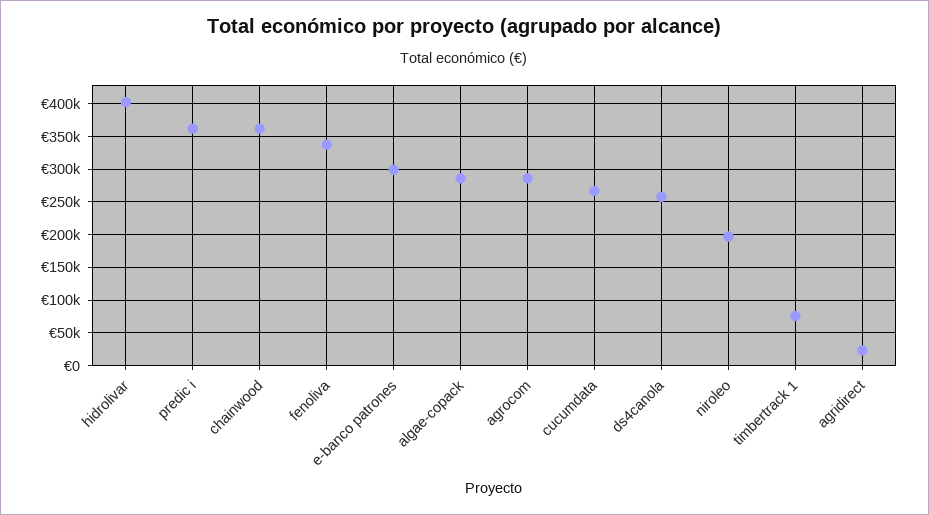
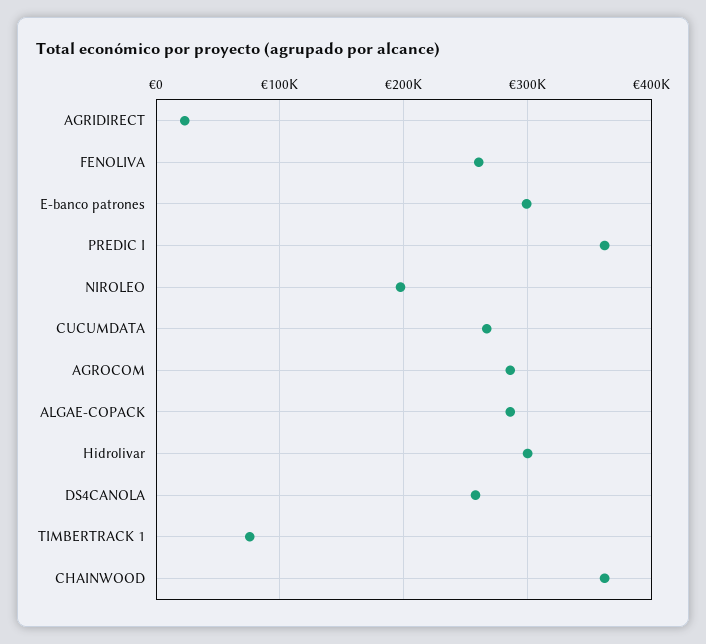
hidrolivar: 400000 -> 300000
fenoliva: 340000 -> 260000

